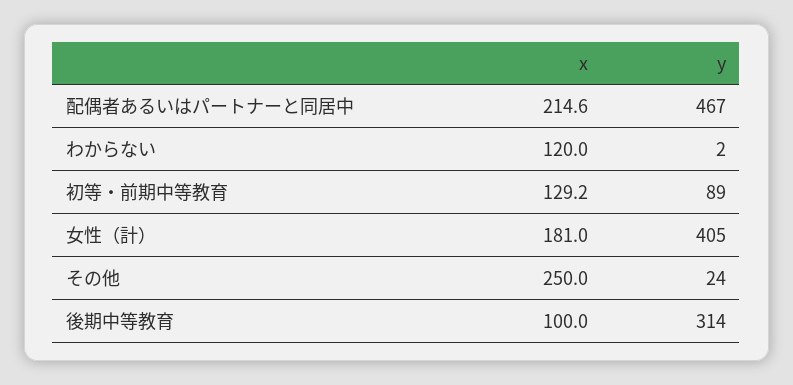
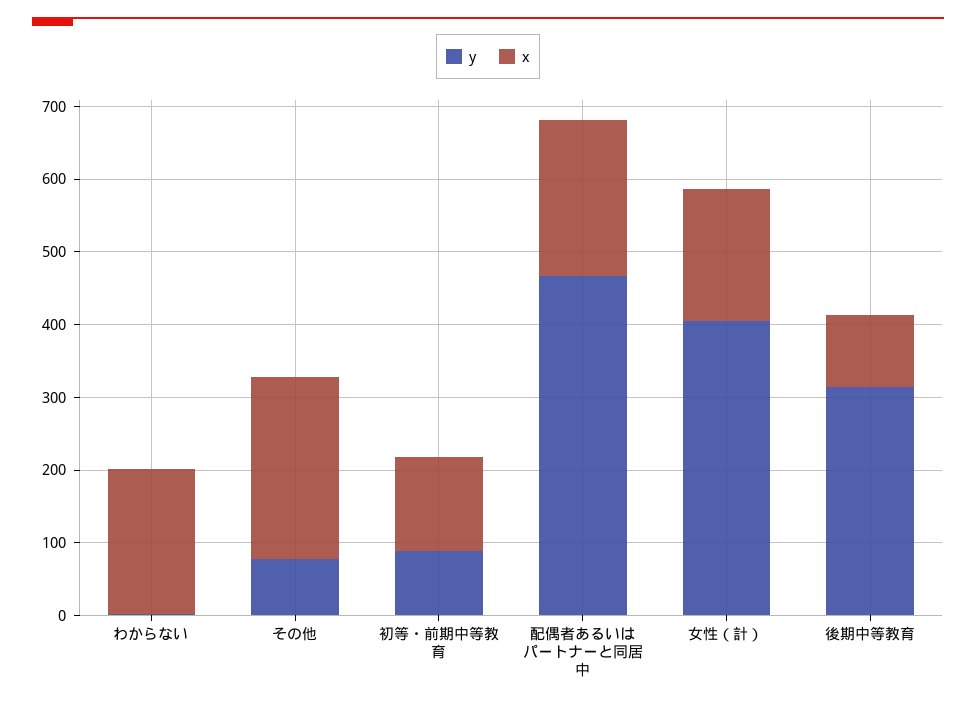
x, わからない: 120 -> 200
y, その他: 24 -> 80

